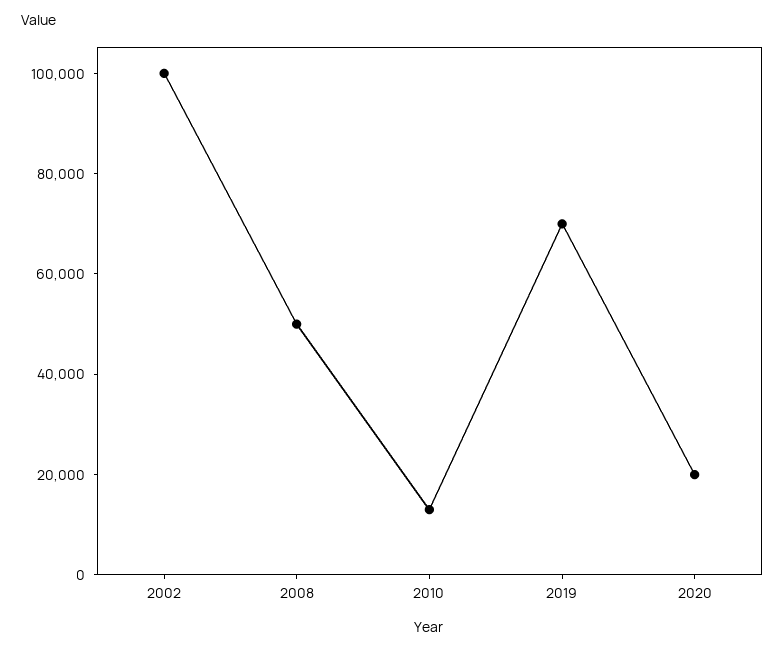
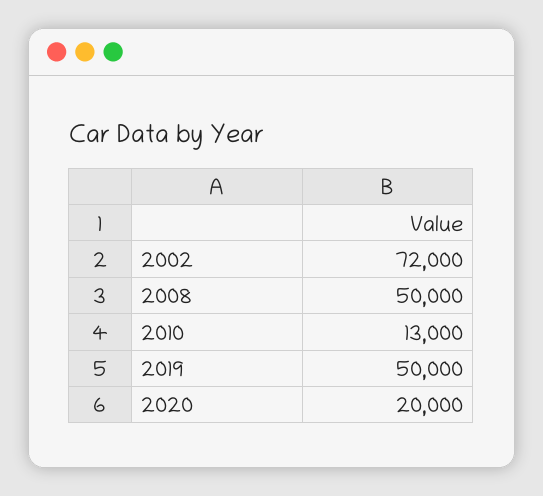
2002: 100000 -> 72000
2019: 70000 -> 50000

